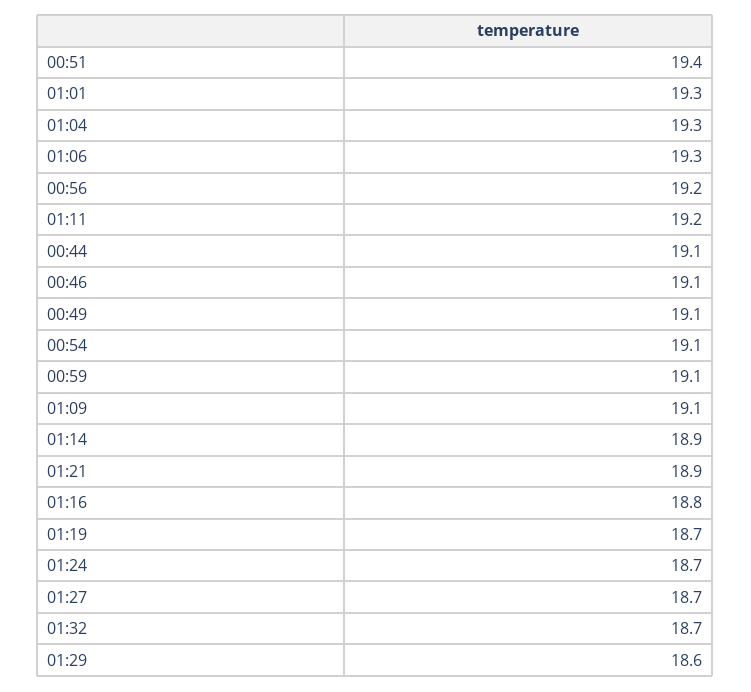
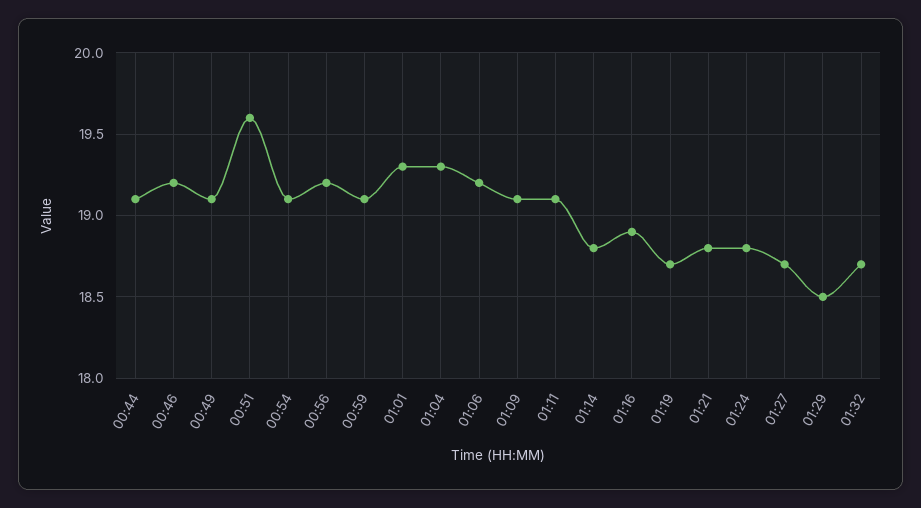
00:51: 19.4 -> 19.6
01:06: 19.3 -> 19.2
01:11: 19.2 -> 19.1
00:46: 19.1 -> 19.2
01:14: 18.9 -> 18.8
01:21: 18.9 -> 18.8
01:16: 18.8 -> 18.9
01:24: 18.7 -> 18.8
01:29: 18.6 -> 18.5

